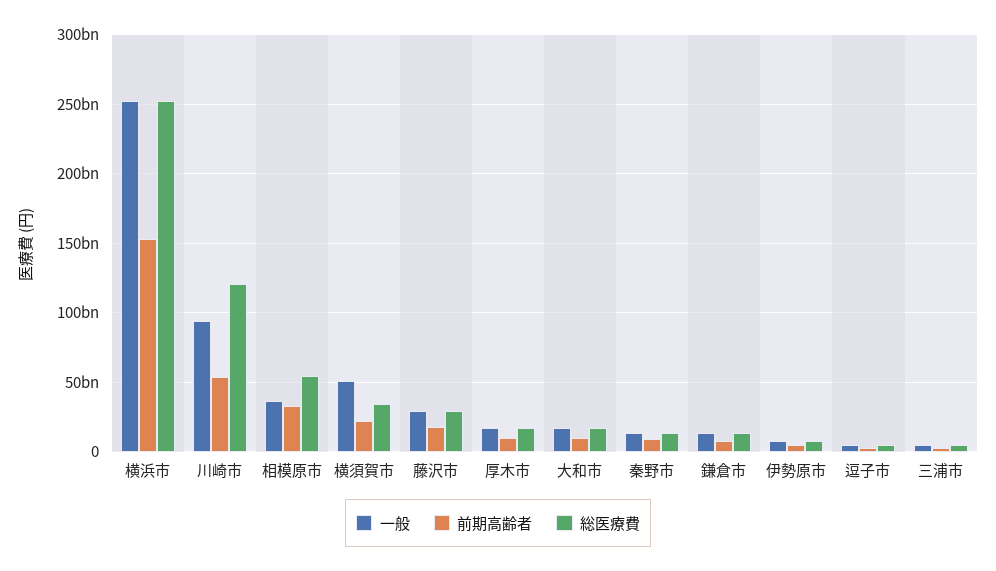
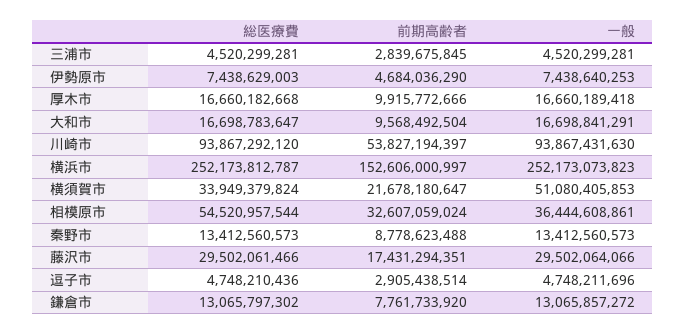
総医療費, 川崎市: 120000000000 -> 93867292120

